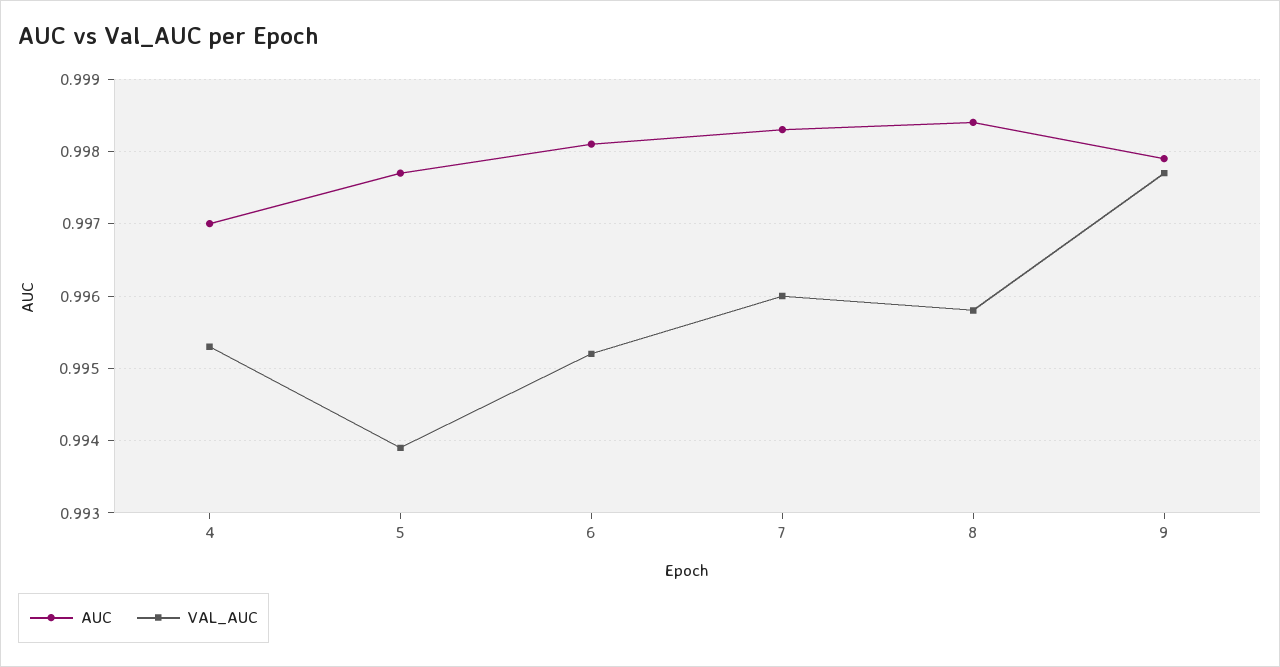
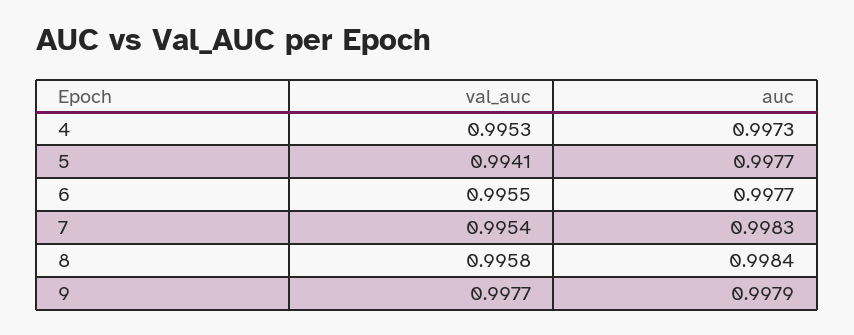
AUC, 4: 0.997 -> 0.9973
VAL_AUC, 5: 0.9939 -> 0.9941
AUC, 6: 0.9981 -> 0.9977
VAL_AUC, 6: 0.9952 -> 0.9955
VAL_AUC, 7: 0.996 -> 0.9954

